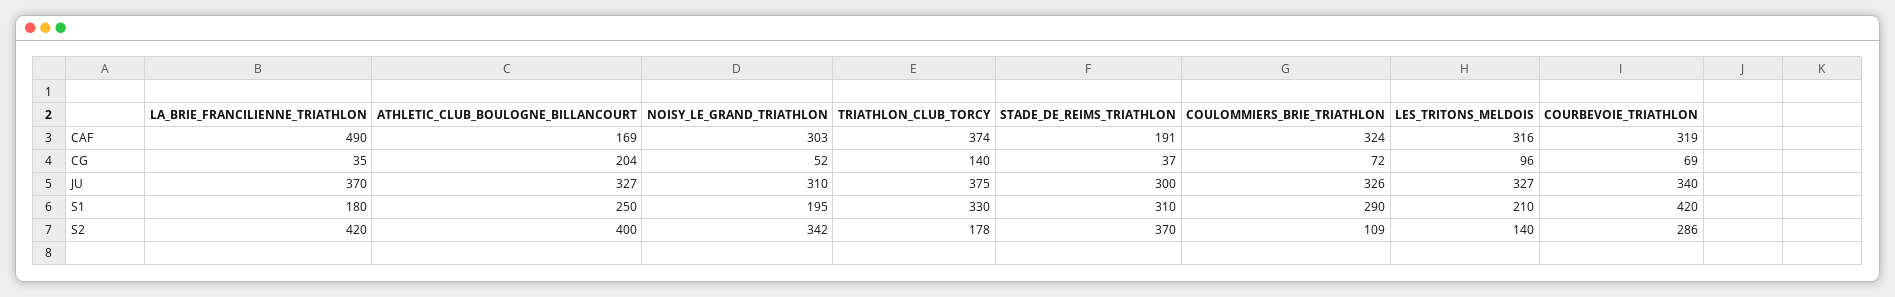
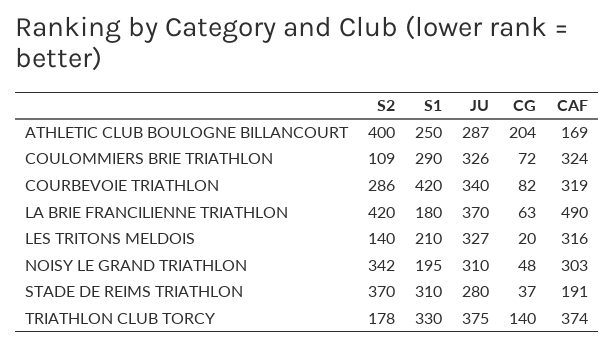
LA_BRIE_FRANCILIENNE_TRIATHLON, CG: 35 -> 63
NOISY_LE_GRAND_TRIATHLON, CG: 52 -> 48
LES_TRITONS_MELDOIS, CG: 96 -> 20
COURBEVOIE_TRIATHLON, CG: 69 -> 82
ATHLETIC_CLUB_BOULOGNE_BILLANCOURT, JU: 327 -> 287
STADE_DE_REIMS_TRIATHLON, JU: 300 -> 280

